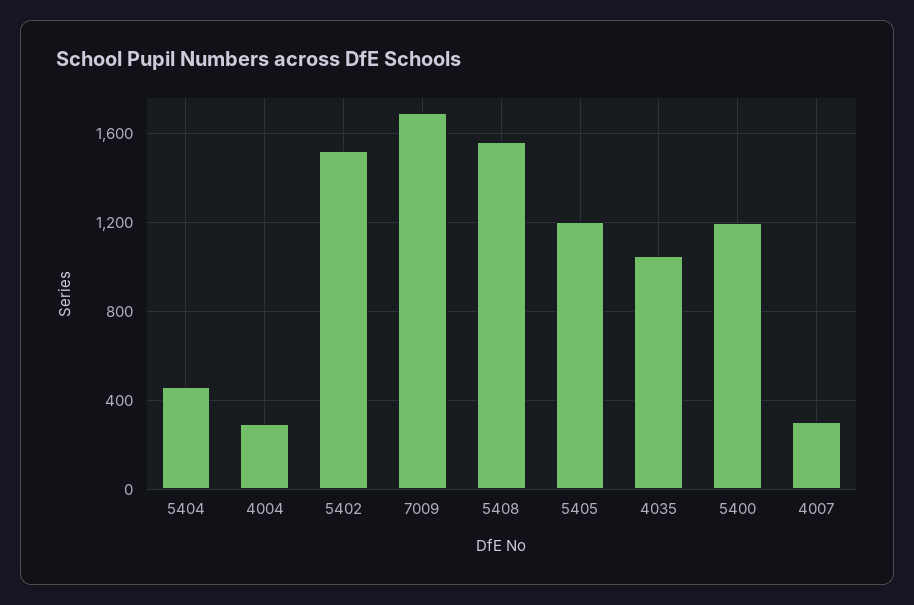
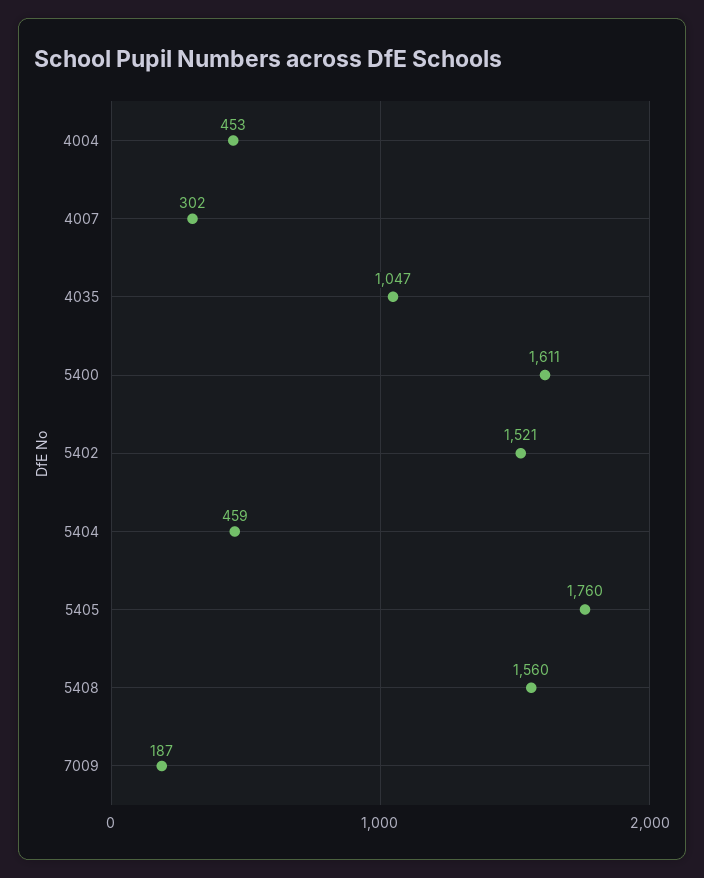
4004: 300 -> 453
7009: 1700 -> 187
5405: 1200 -> 1760
5400: 1200 -> 1611

